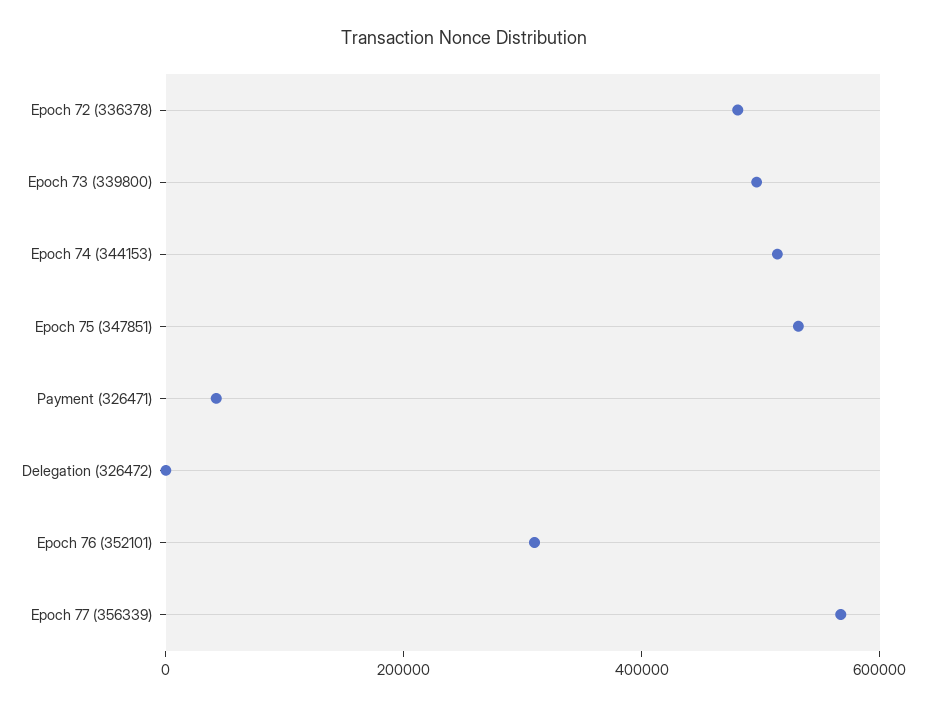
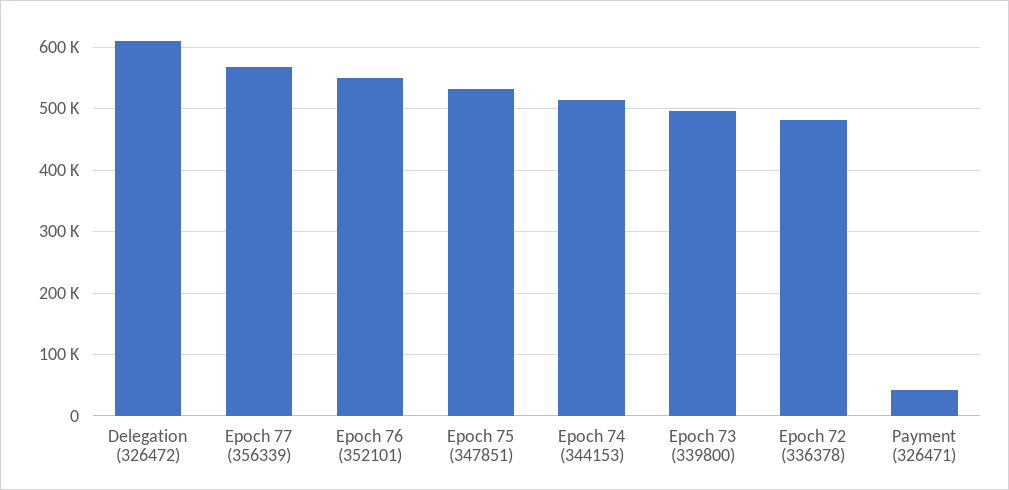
Delegation (326472): 0 -> 610000
Epoch 76 (352101): 300000 -> 550000

